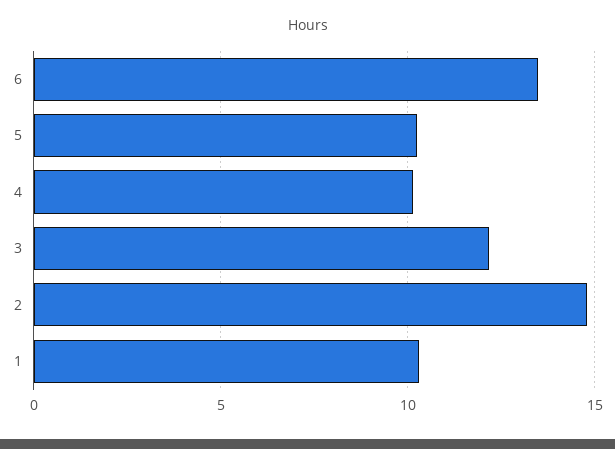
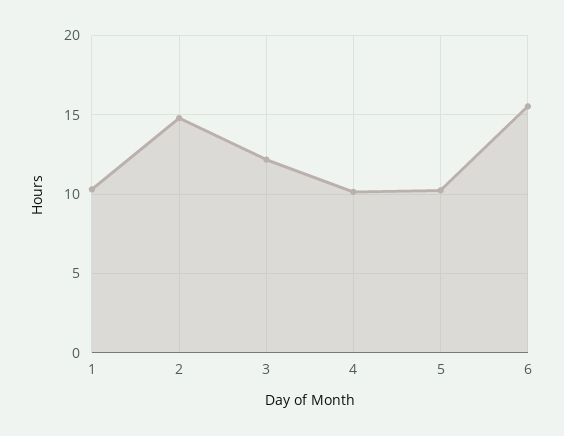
6: 13.5 -> 15.5

